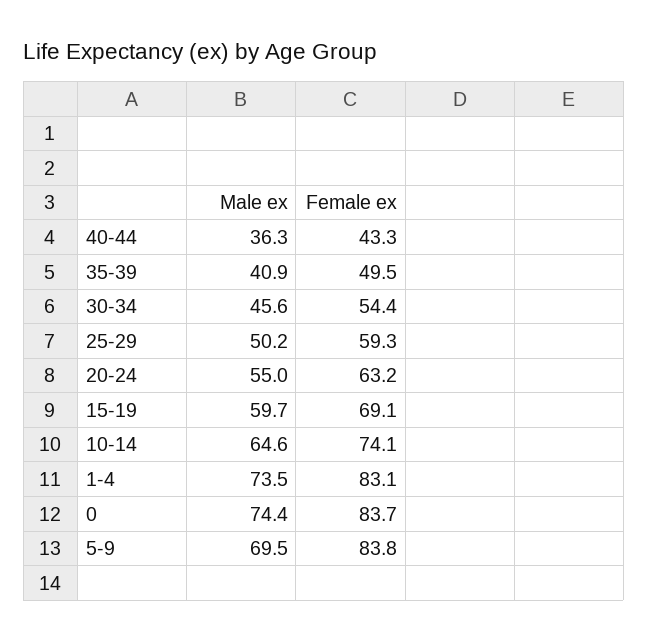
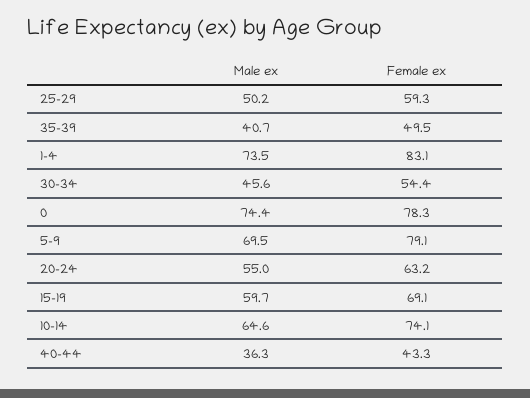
Male ex, 35-39: 40.9 -> 40.7
Female ex, 0: 83.7 -> 78.3
Female ex, 5-9: 83.8 -> 79.1

